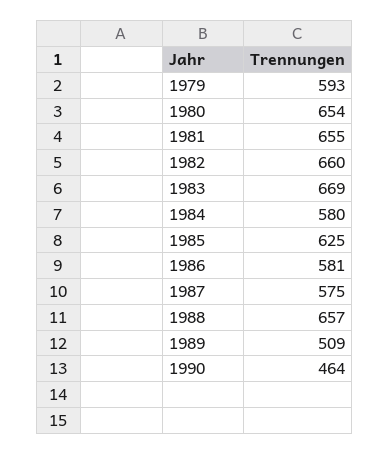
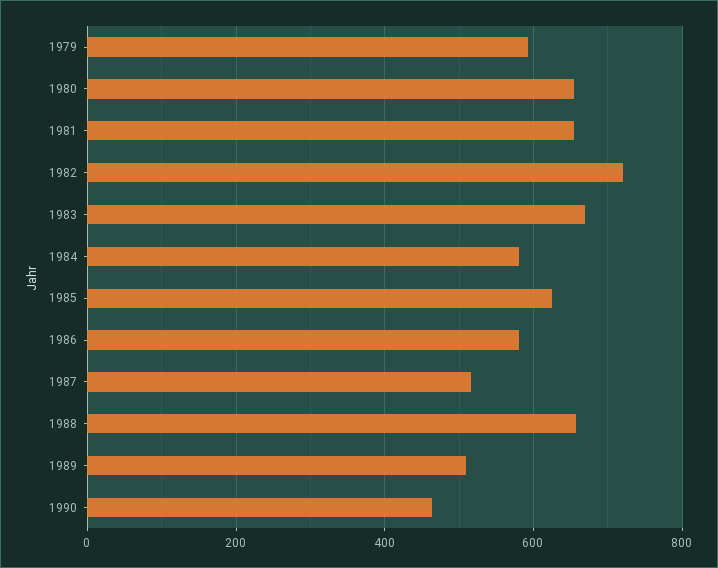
1982: 660 -> 720
1987: 575 -> 520

